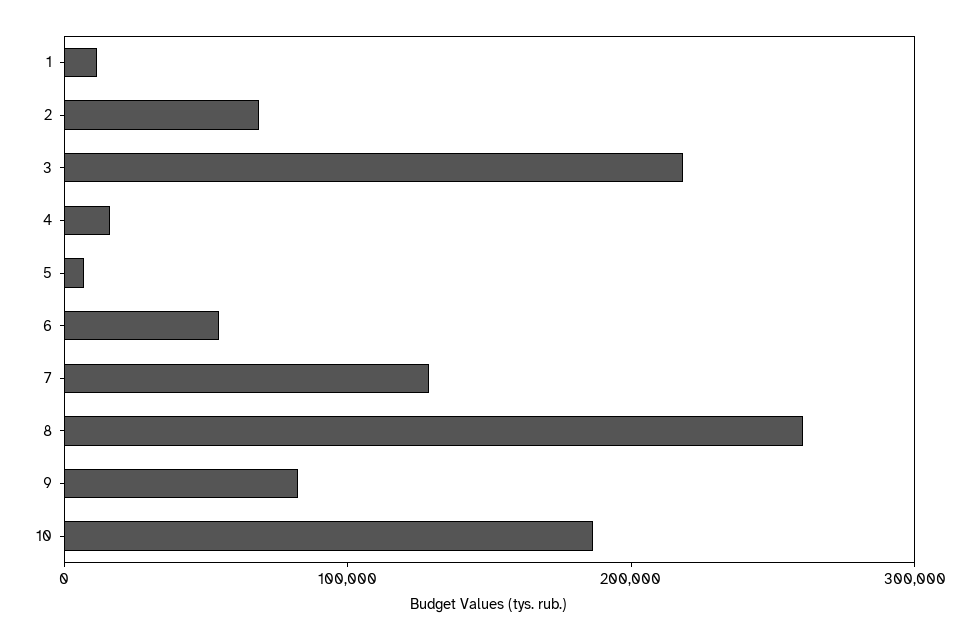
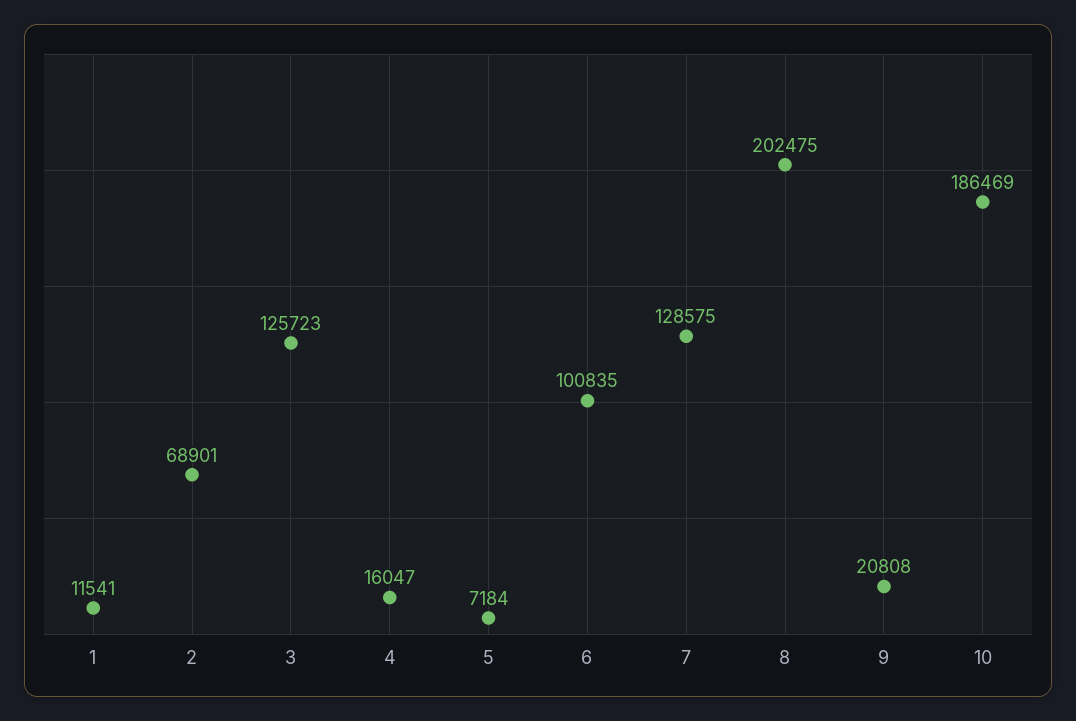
3: 220000 -> 125723
6: 60000 -> 100835
8: 260000 -> 202475
9: 80000 -> 20808

